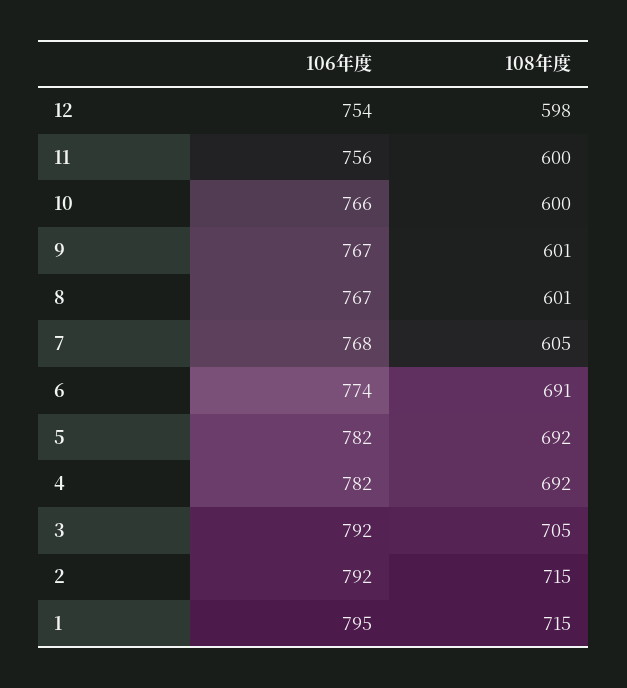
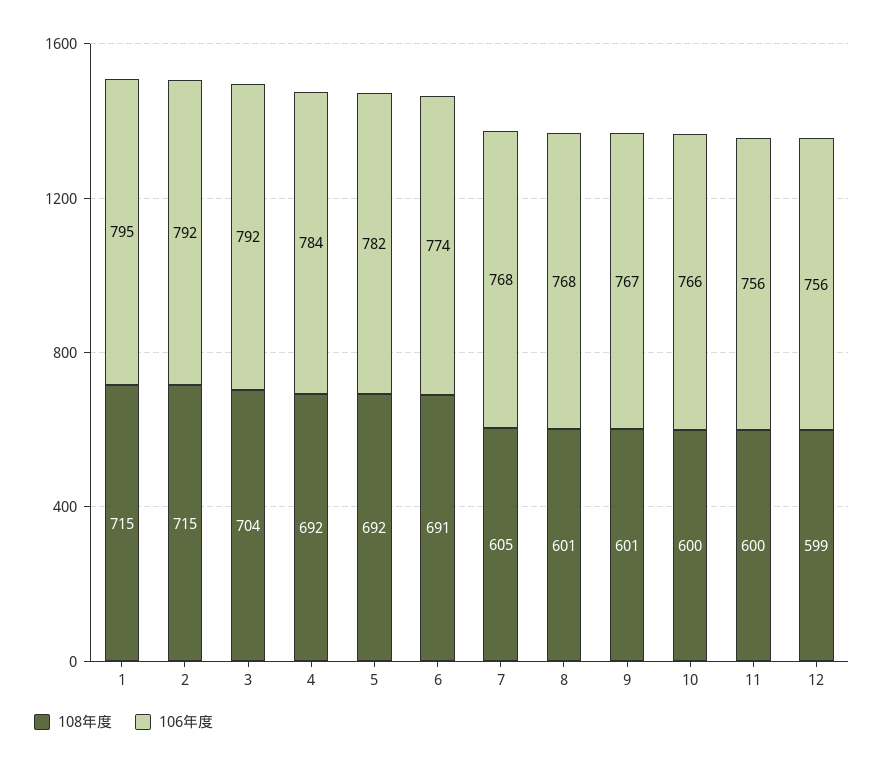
106年度, 12: 754 -> 756
108年度, 12: 598 -> 599
106年度, 8: 767 -> 768
106年度, 4: 782 -> 784
108年度, 3: 705 -> 704

